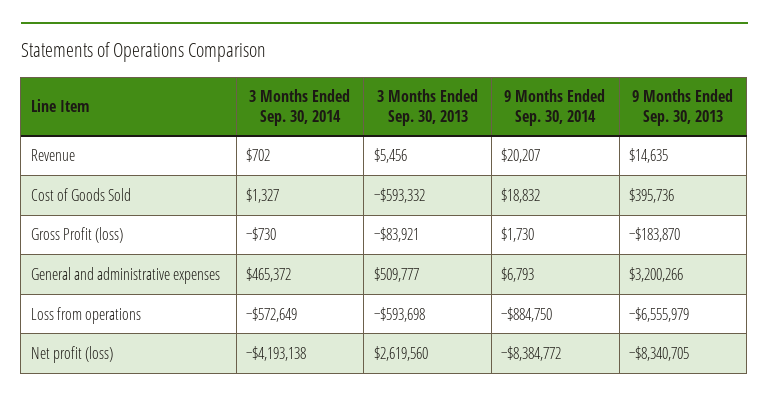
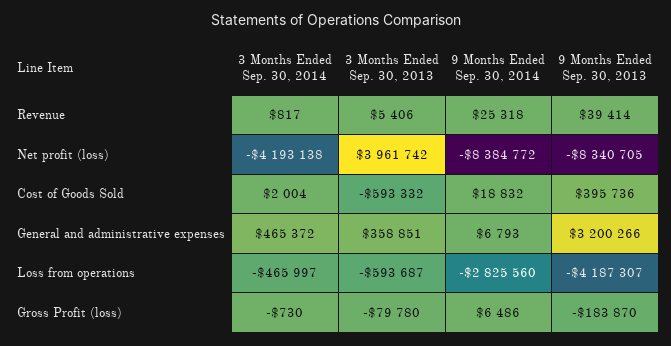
3 Months Ended Sep. 30, 2014, Revenue: 702 -> 817
3 Months Ended Sep. 30, 2013, Revenue: 5456 -> 5406
9 Months Ended Sep. 30, 2014, Revenue: 20207 -> 25318
9 Months Ended Sep. 30, 2013, Revenue: 14635 -> 39414
3 Months Ended Sep. 30, 2014, Cost of Goods Sold: 1327 -> 2004
3 Months Ended Sep. 30, 2013, Gross Profit (loss): -83921 -> -79780
9 Months Ended Sep. 30, 2014, Gross Profit (loss): 1730 -> 6486
3 Months Ended Sep. 30, 2013, General and administrative expenses: 509777 -> 358851
3 Months Ended Sep. 30, 2014, Loss from operations: -572649 -> -465997
3 Months Ended Sep. 30, 2013, Loss from operations: -593698 -> -593687
9 Months Ended Sep. 30, 2014, Loss from operations: -884750 -> -2825560
9 Months Ended Sep. 30, 2013, Loss from operations: -6555979 -> -4187307
3 Months Ended Sep. 30, 2013, Net profit (loss): 2619560 -> 3961742

